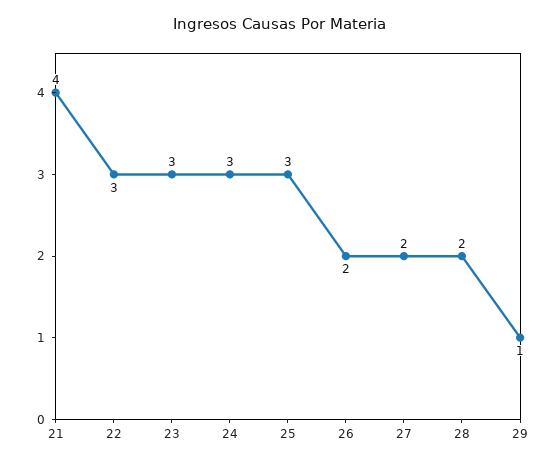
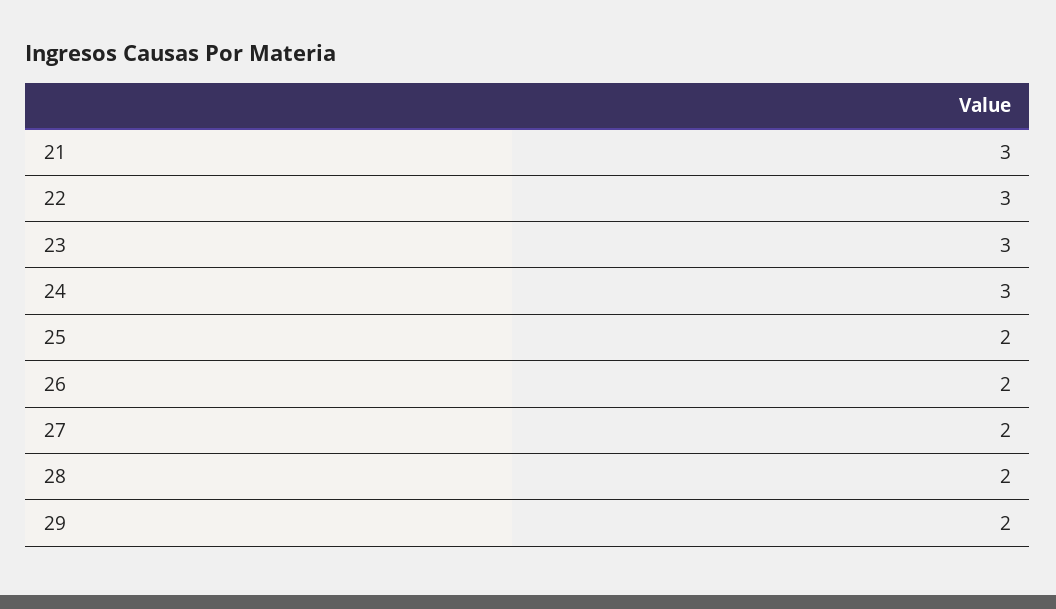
21: 4 -> 3
25: 3 -> 2
29: 1 -> 2

